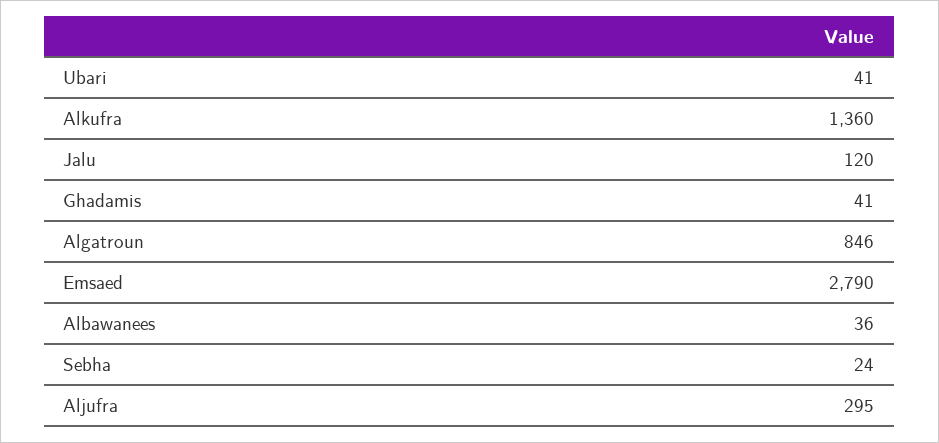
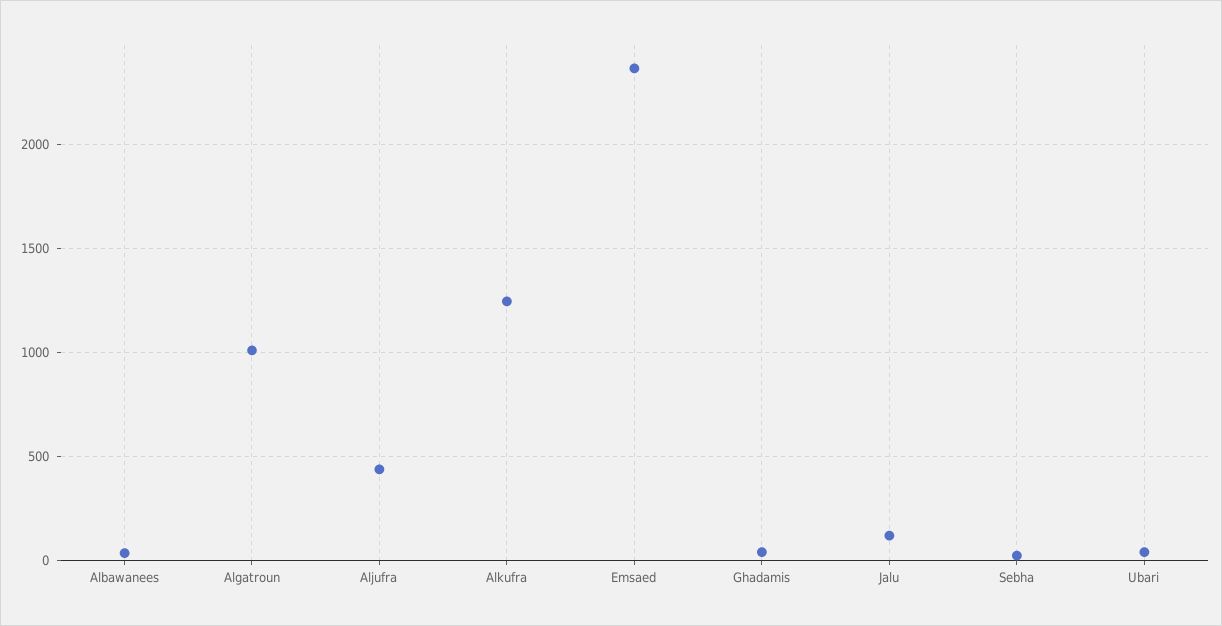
Alkufra: 1360 -> 1250
Algatroun: 846 -> 1000
Emsaed: 2790 -> 2350
Aljufra: 295 -> 450

